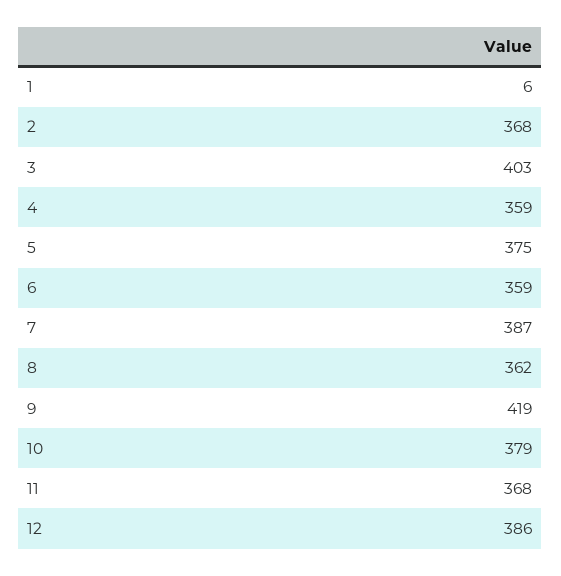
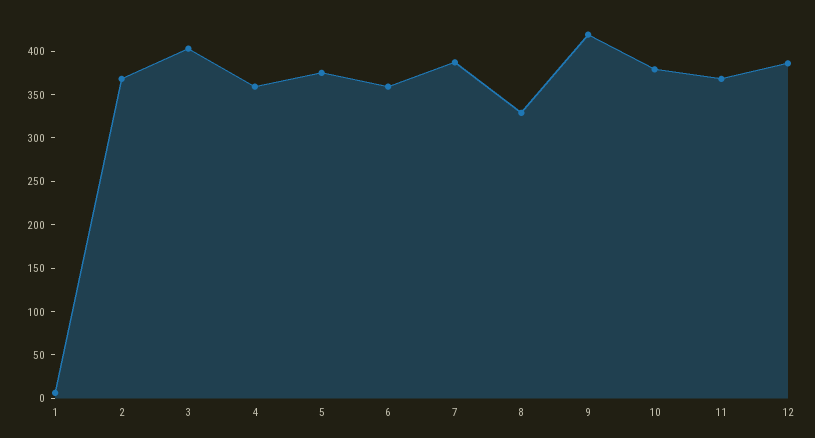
8: 362 -> 330

